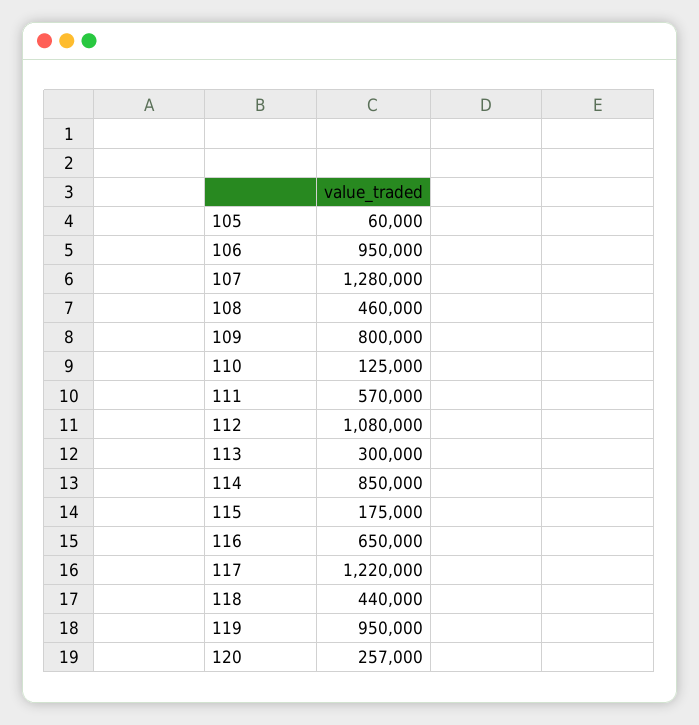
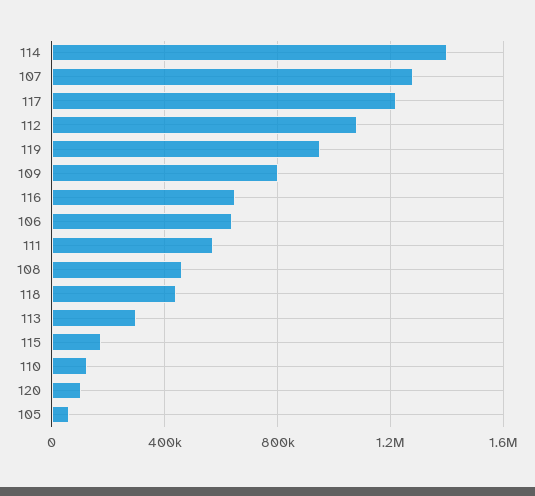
106: 950000 -> 650000
114: 850000 -> 1400000
120: 257000 -> 100000

